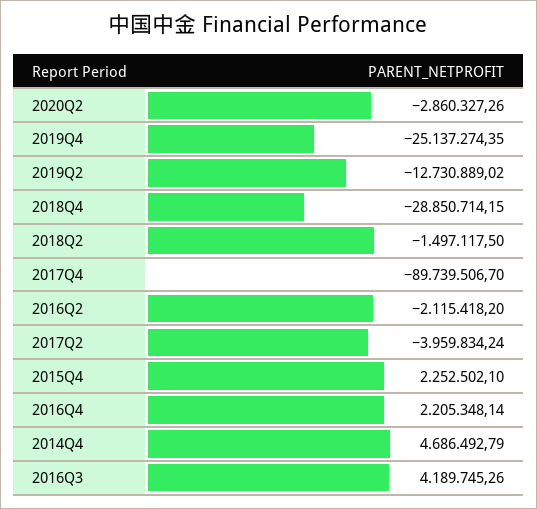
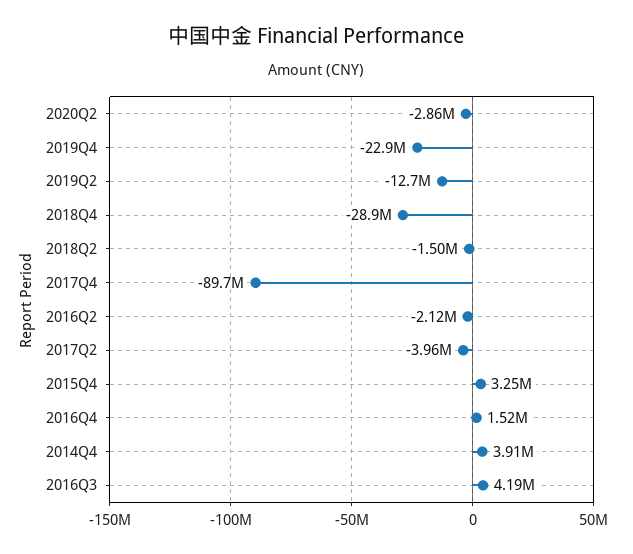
2019Q4: -25137274.35 -> -22900000
2015Q4: 2252502.1 -> 3250000
2016Q4: 2205348.14 -> 1520000
2014Q4: 4686492.79 -> 3910000

